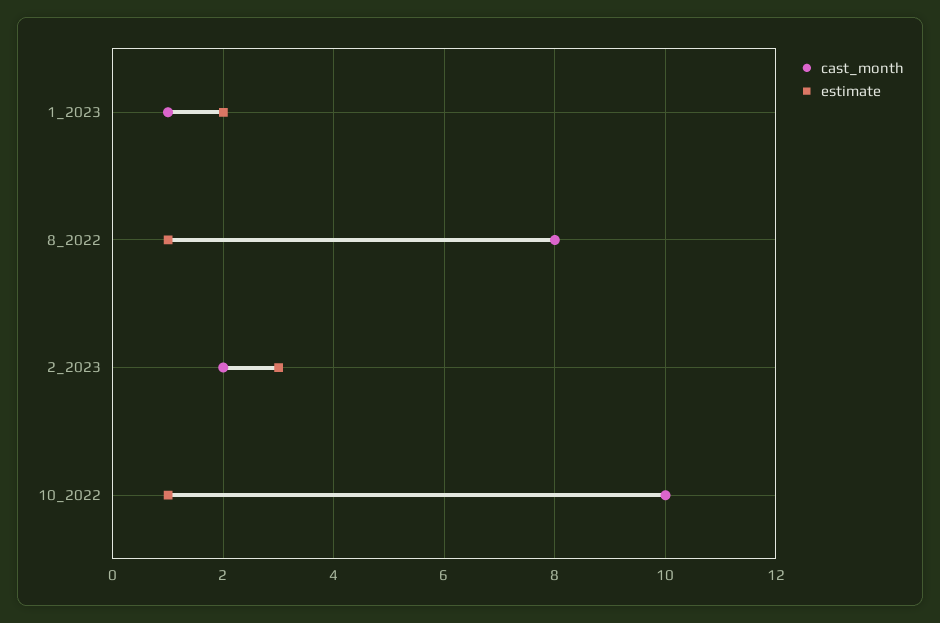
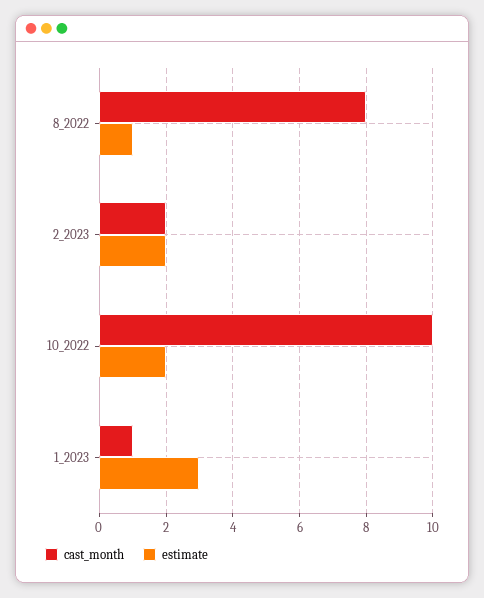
estimate, 1_2023: 2 -> 3
estimate, 2_2023: 3 -> 2
estimate, 10_2022: 1 -> 2

